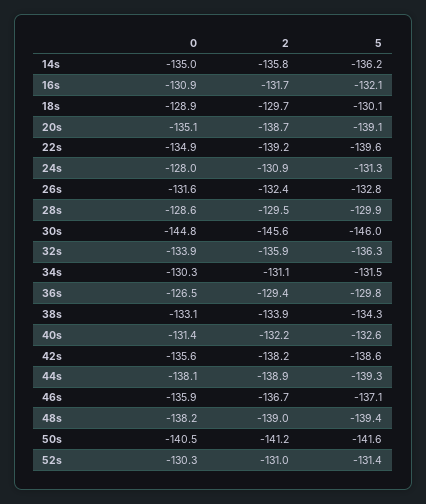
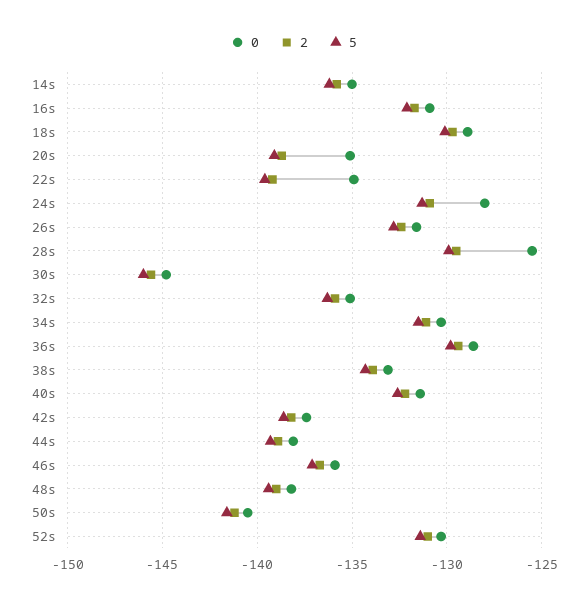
0, 28s: -128.6 -> -125.5
0, 32s: -133.9 -> -135
0, 36s: -126.5 -> -128.5
0, 42s: -135.6 -> -137.5

